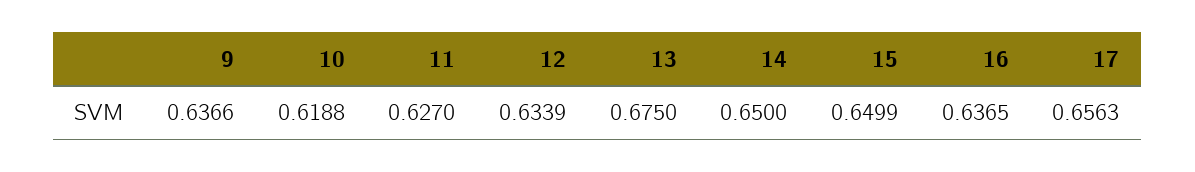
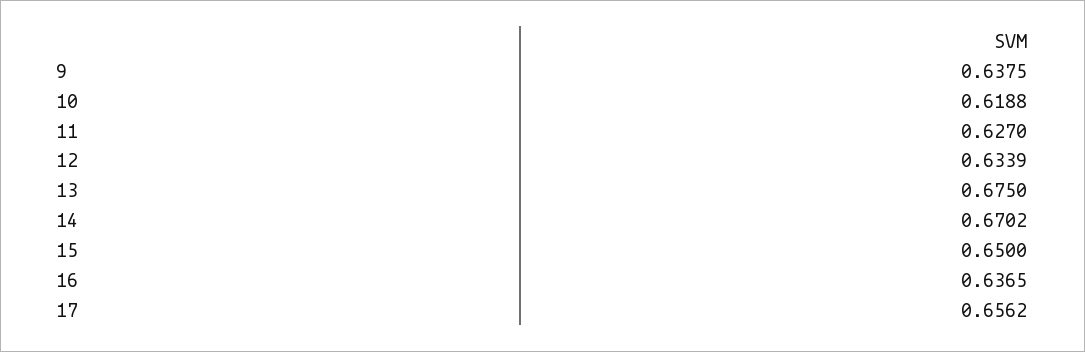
9: 0.6366 -> 0.6375
14: 0.65 -> 0.6702
15: 0.6499 -> 0.65
17: 0.6563 -> 0.6562

